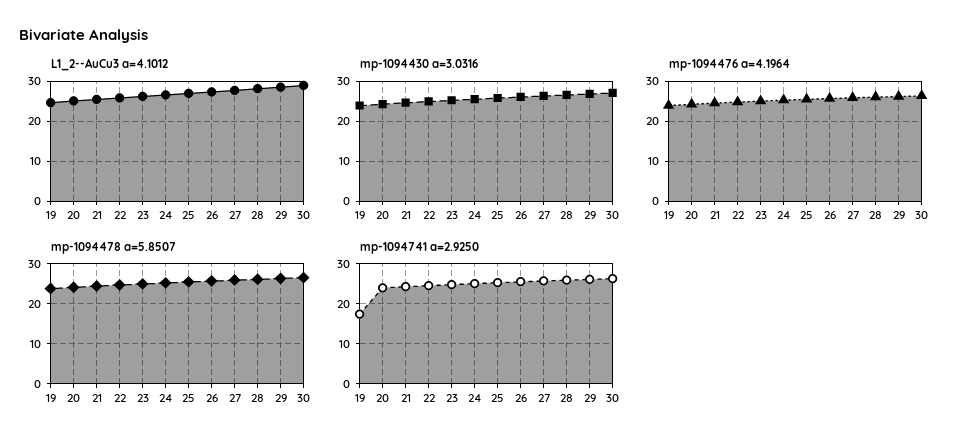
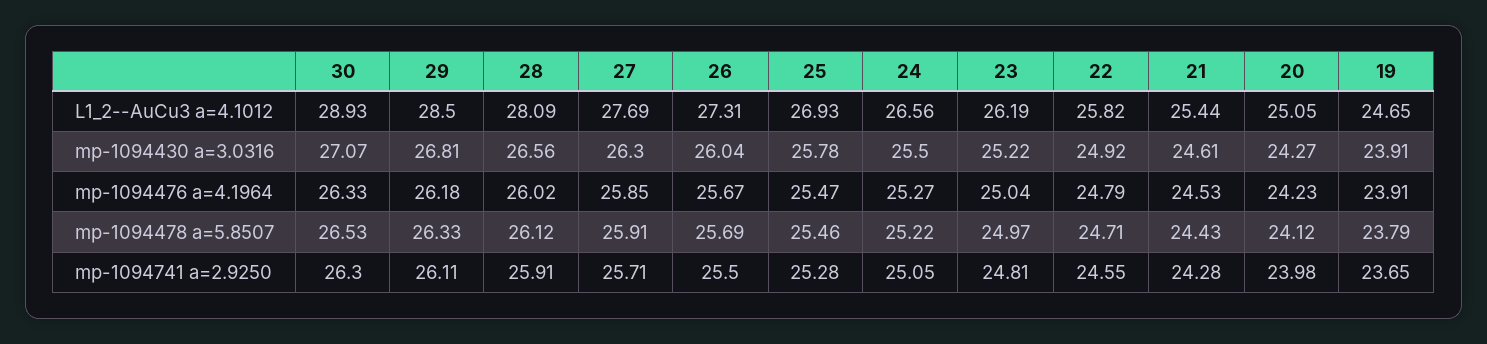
mp-1094741 a=2.9250, 19: 18 -> 23.65

